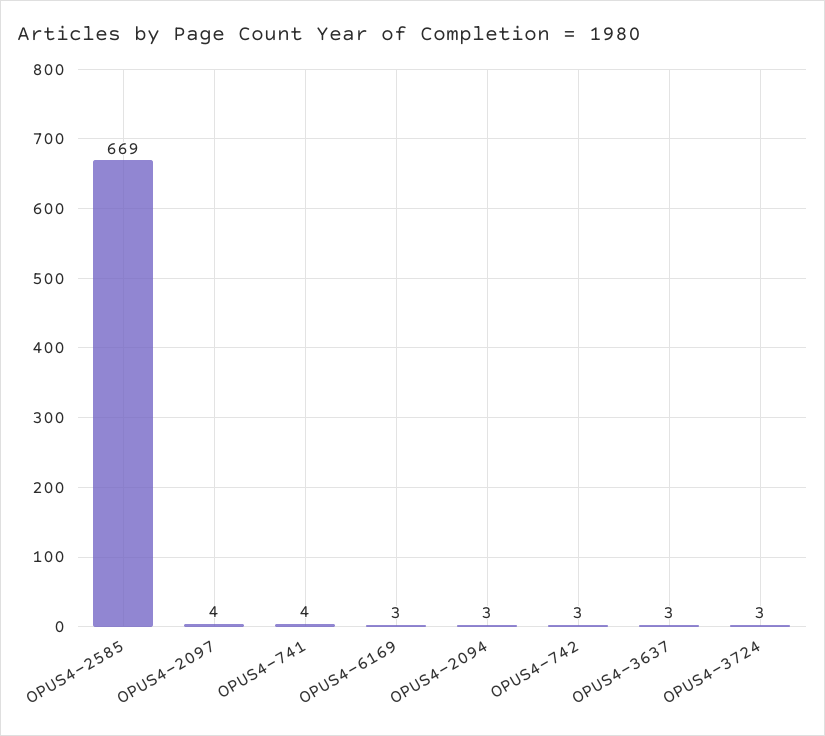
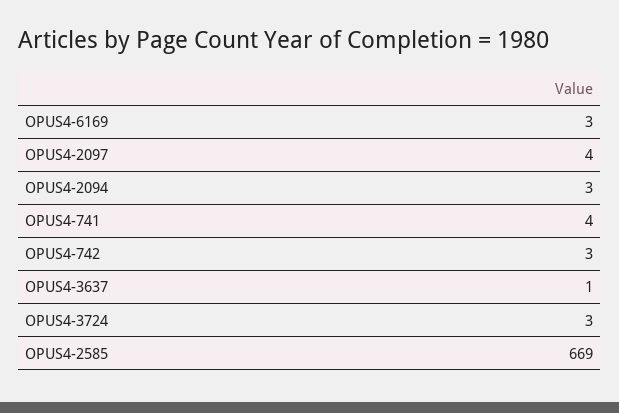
OPUS4-3637: 3 -> 1

